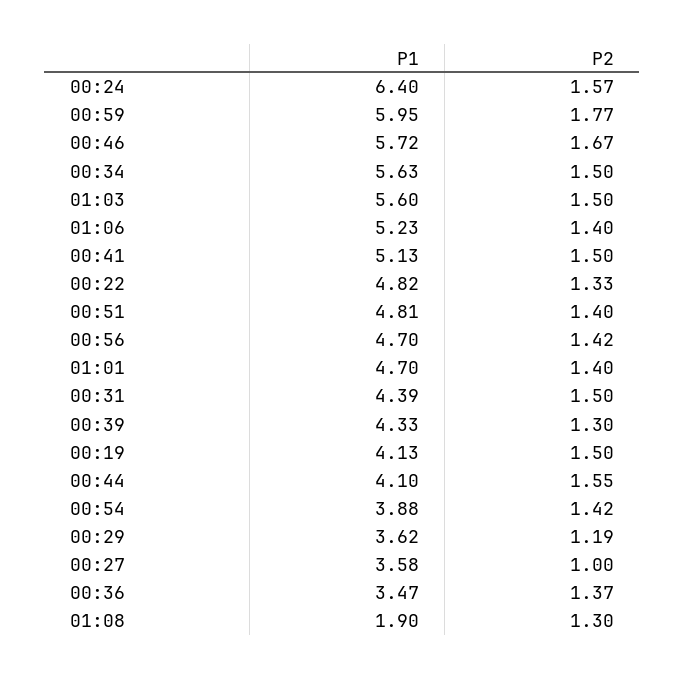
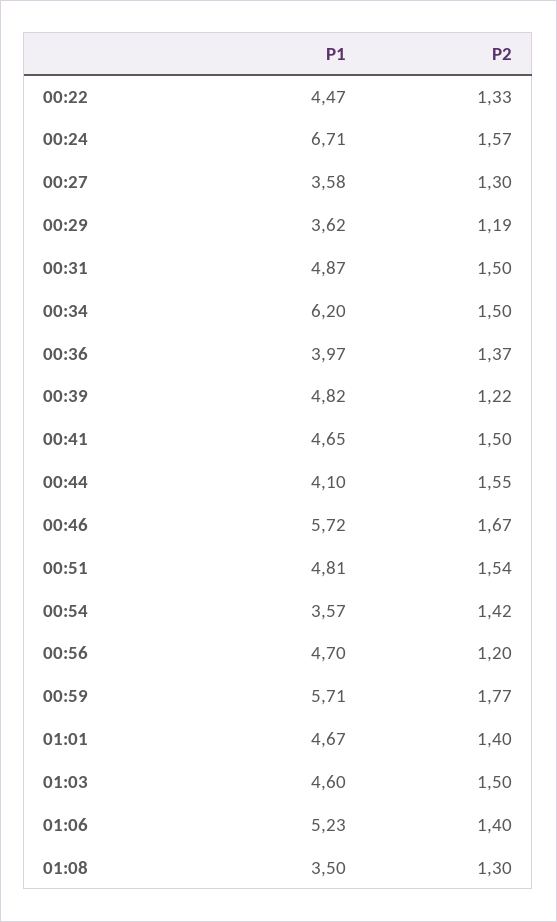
P1, 00:24: 6.4 -> 6.71
P1, 00:59: 5.95 -> 5.71
P1, 00:34: 5.63 -> 6.2
P1, 01:03: 5.6 -> 4.6
P1, 00:41: 5.13 -> 4.65
P1, 00:22: 4.82 -> 4.47
P2, 00:51: 1.4 -> 1.54
P2, 00:56: 1.42 -> 1.2
P1, 01:01: 4.7 -> 4.67
P1, 00:31: 4.39 -> 4.87
P1, 00:39: 4.33 -> 4.82
P2, 00:39: 1.3 -> 1.22
P1, 00:19: 4.13 -> none
P2, 00:19: 1.5 -> none
P1, 00:54: 3.88 -> 3.57
P2, 00:27: 1 -> 1.3
P1, 00:36: 3.47 -> 3.97
P1, 01:08: 1.9 -> 3.5

